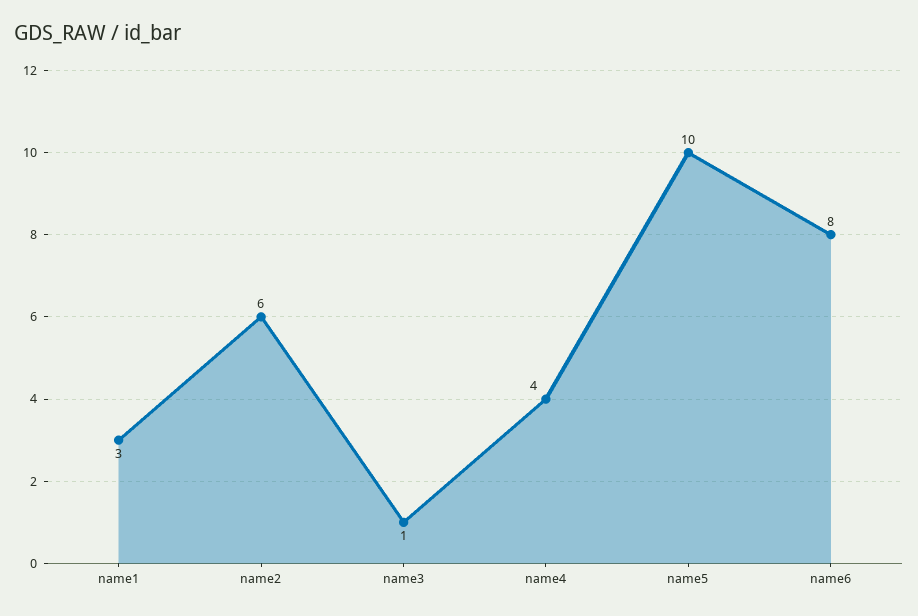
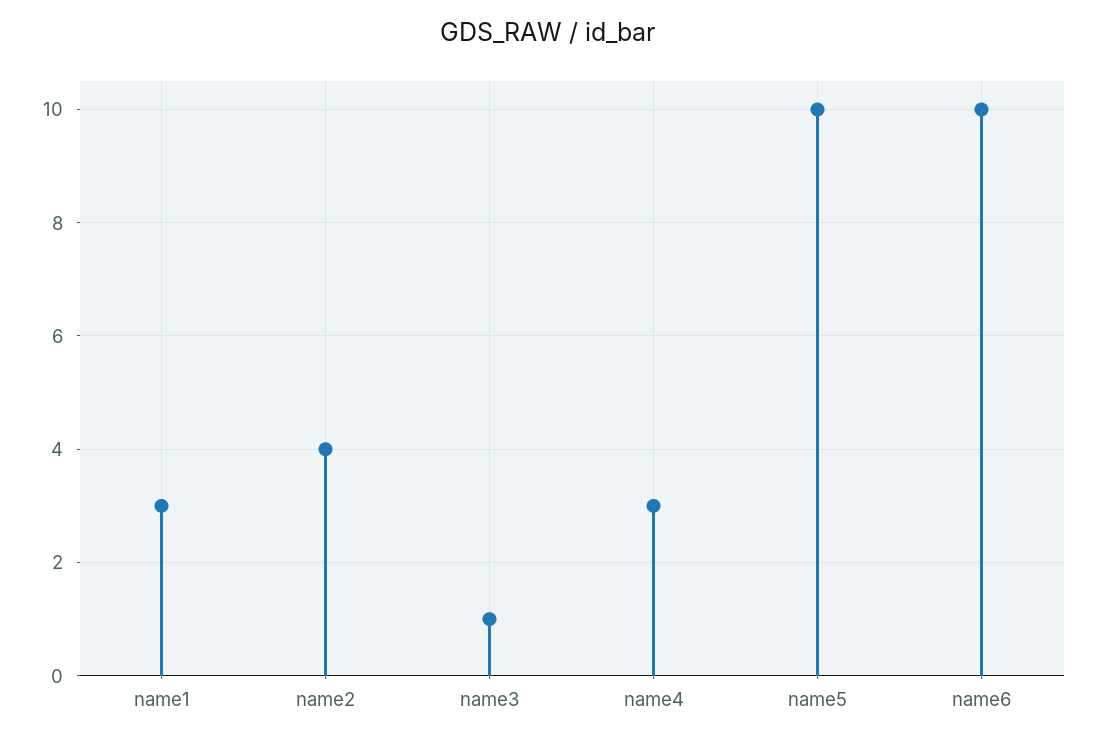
name2: 6 -> 4
name4: 4 -> 3
name6: 8 -> 10

